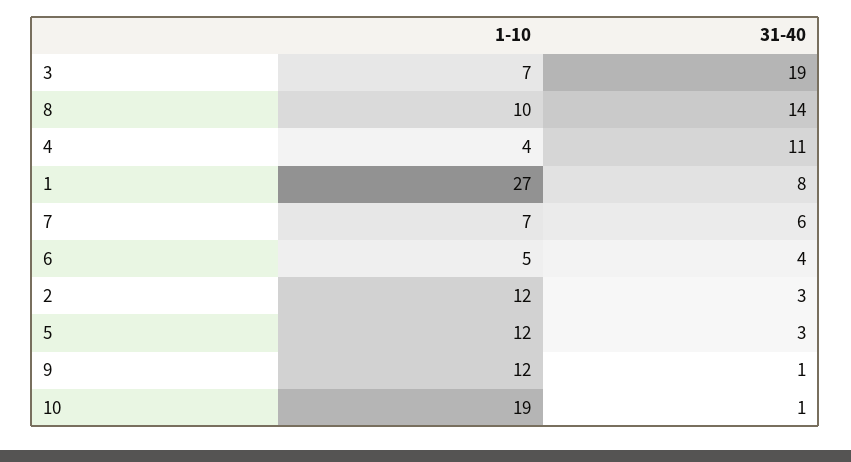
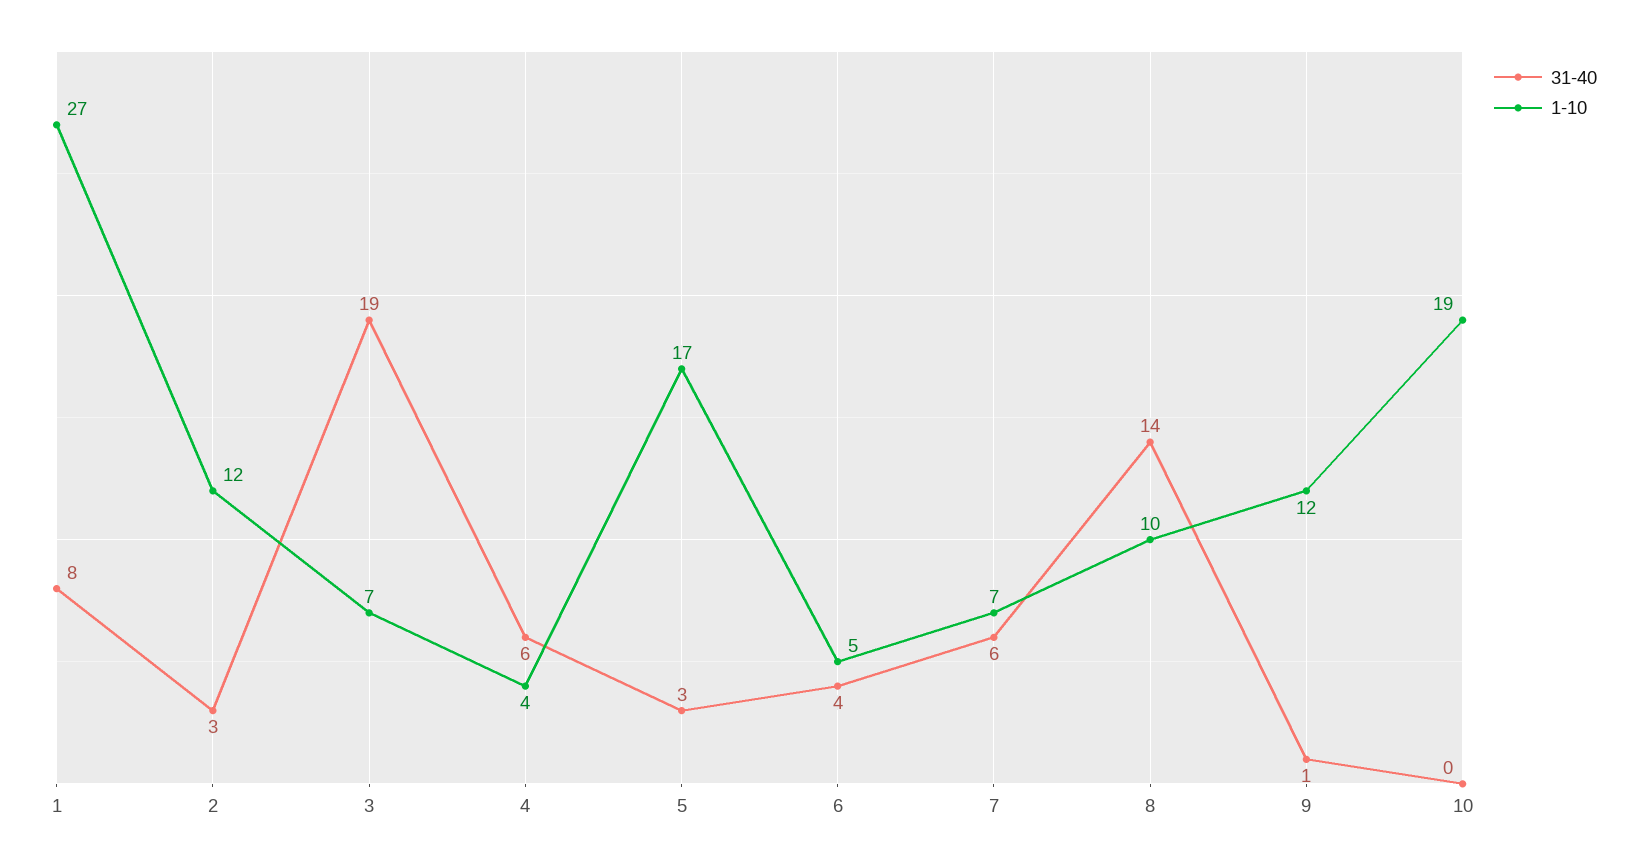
31-40, 4: 11 -> 6
1-10, 5: 12 -> 17
31-40, 10: 1 -> 0

